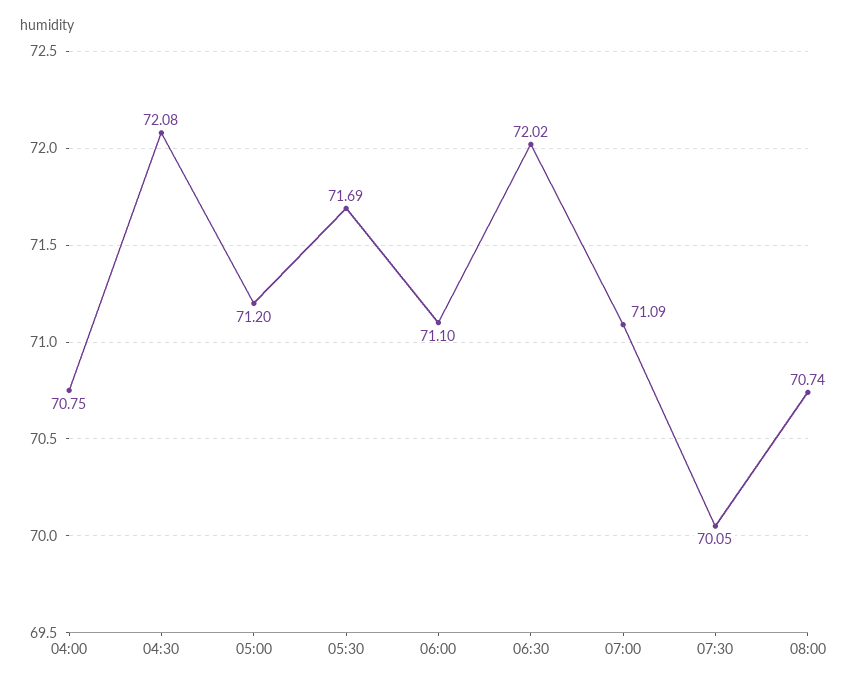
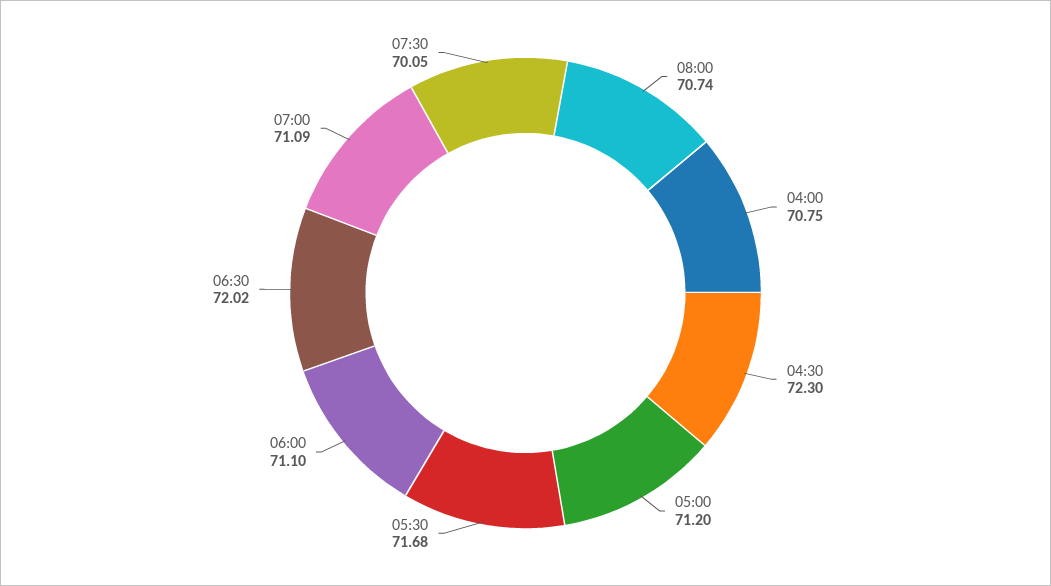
04:30: 72.08 -> 72.3
05:30: 71.69 -> 71.68

